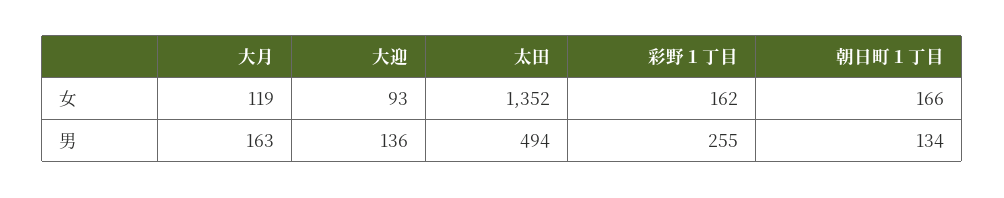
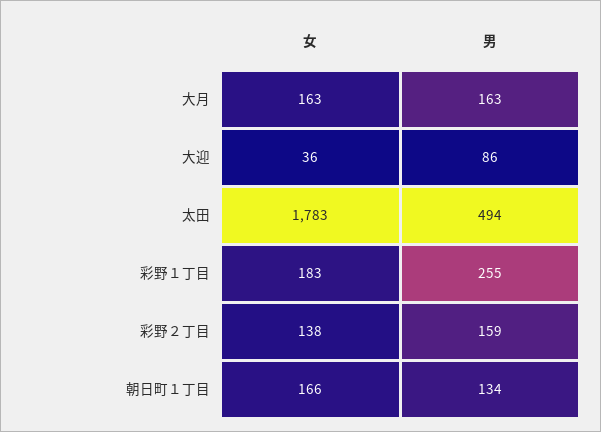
大月, 女: 119 -> 163
大迎, 女: 93 -> 36
太田, 女: 1352 -> 1783
彩野１丁目, 女: 162 -> 183
大迎, 男: 136 -> 86
彩野２丁目, 女: none -> 138
彩野２丁目, 男: none -> 159

